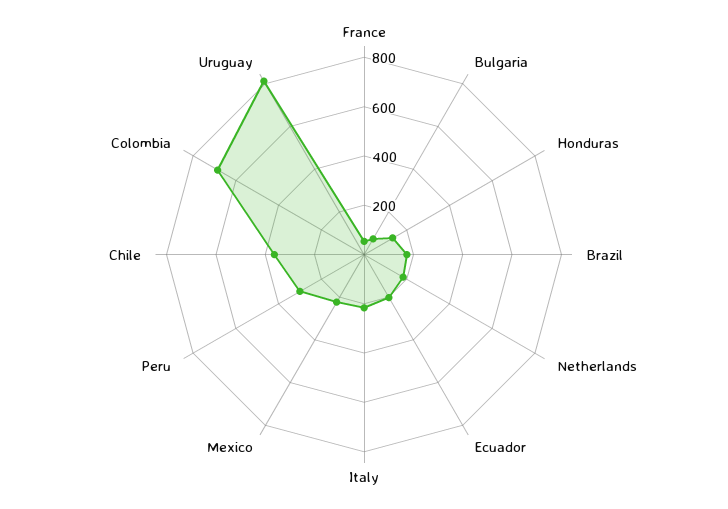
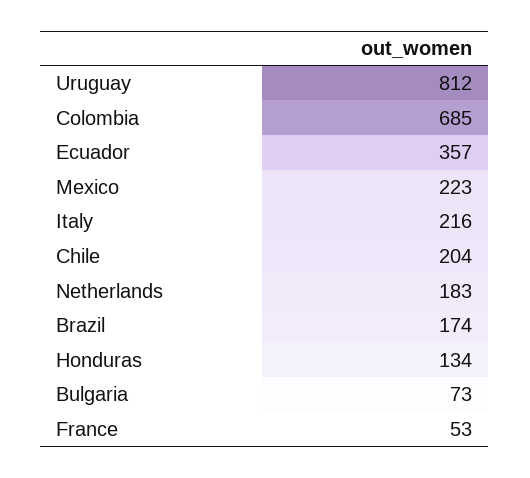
Ecuador: 200 -> 357
Peru: 300 -> none
Chile: 350 -> 204

